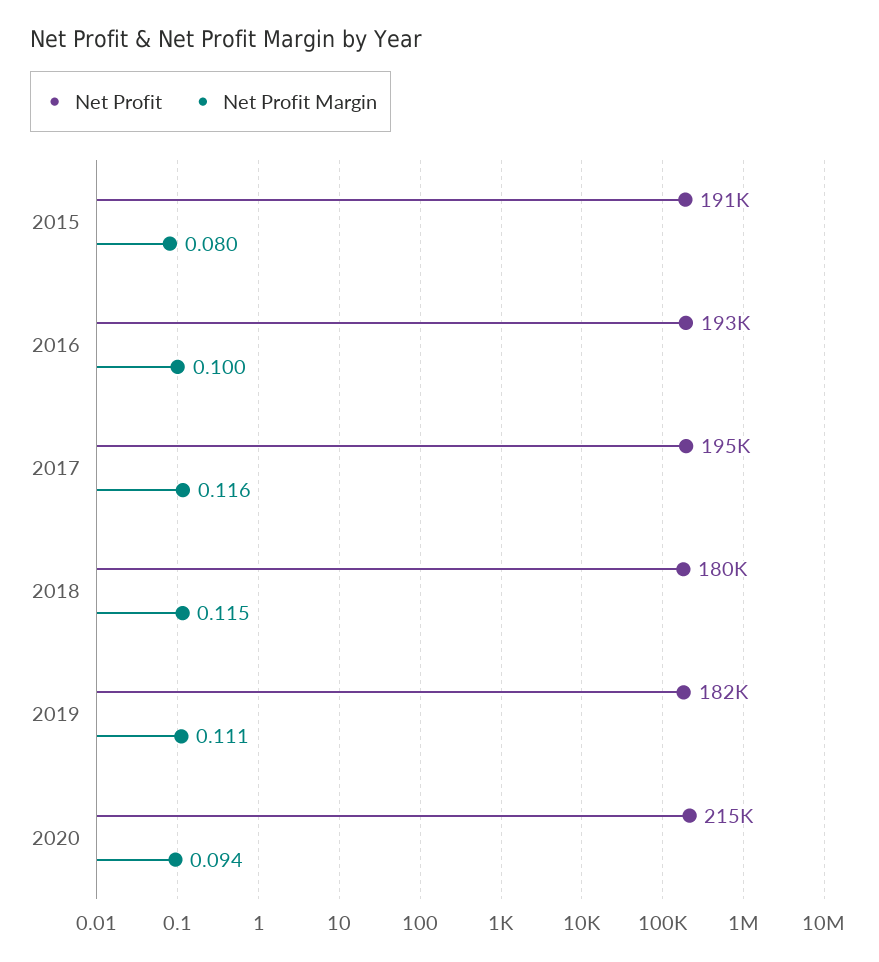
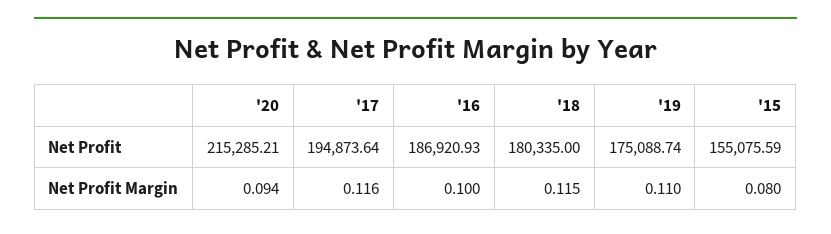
Net Profit, 2015: 191000 -> 155075.59
Net Profit, 2016: 193000 -> 186920.93
Net Profit, 2019: 182000 -> 175088.74
Net Profit Margin, 2019: 0.111 -> 0.11

